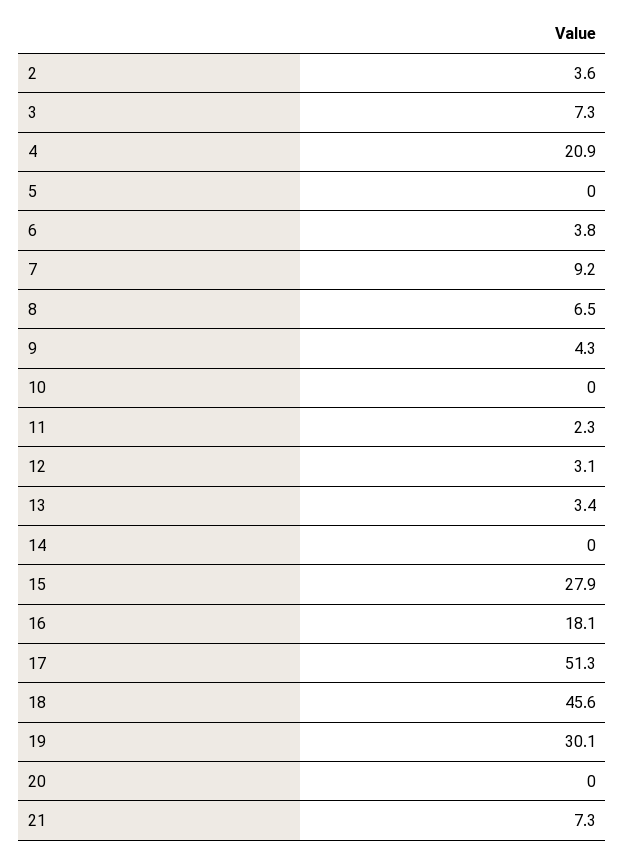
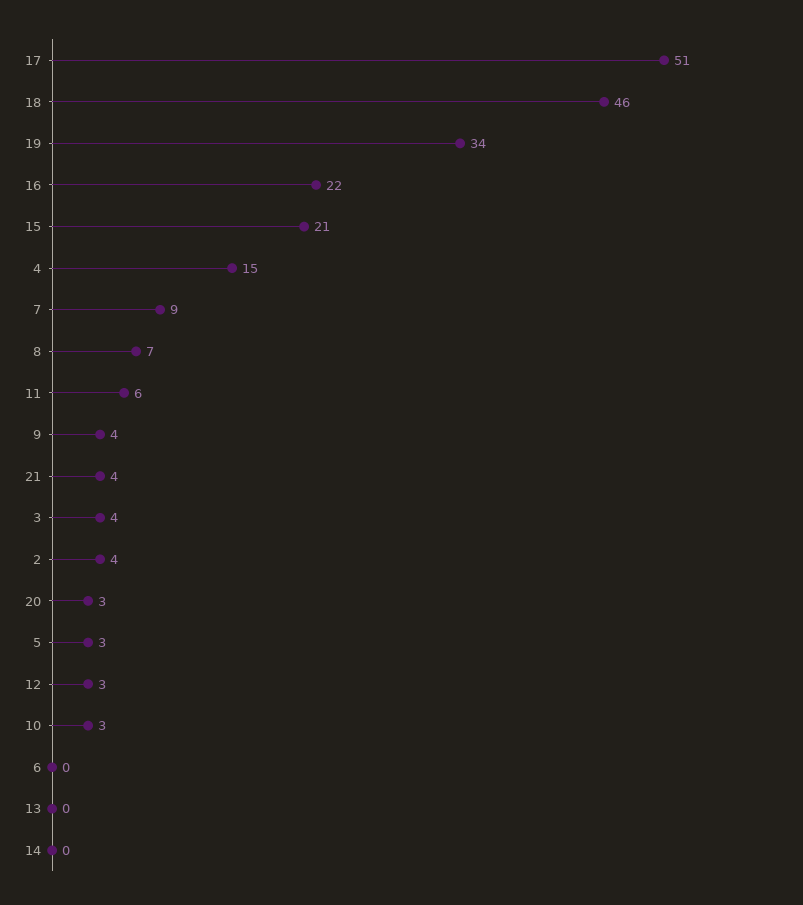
3: 7.3 -> 4
4: 20.9 -> 15
5: 0 -> 3
6: 3.8 -> 0
10: 0 -> 3
11: 2.3 -> 6
13: 3.4 -> 0
15: 27.9 -> 21
16: 18.1 -> 22
19: 30.1 -> 34
20: 0 -> 3
21: 7.3 -> 4

